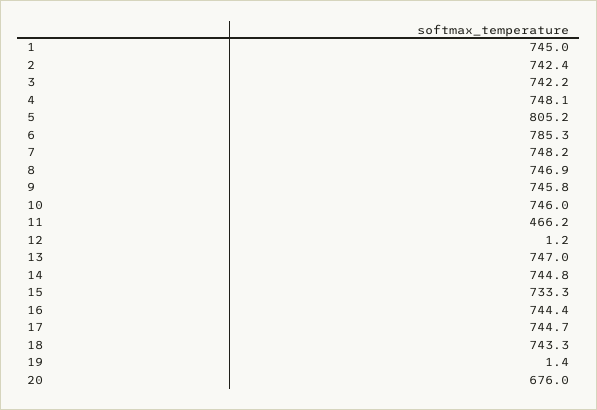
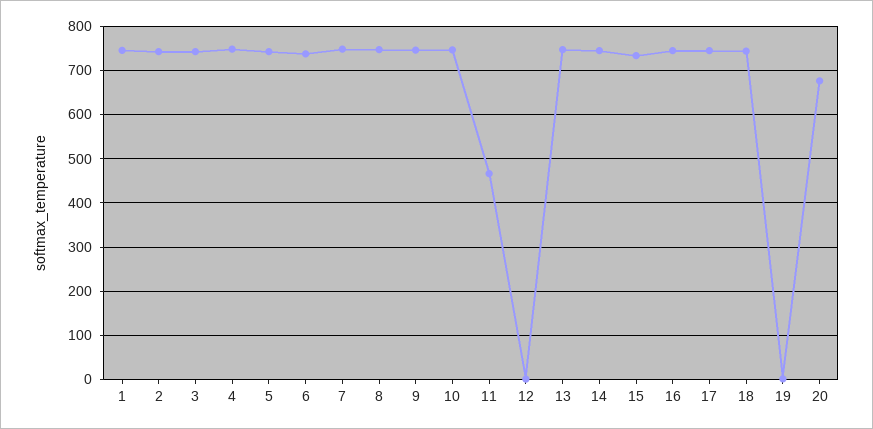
5: 805.2 -> 740
6: 785.3 -> 740

